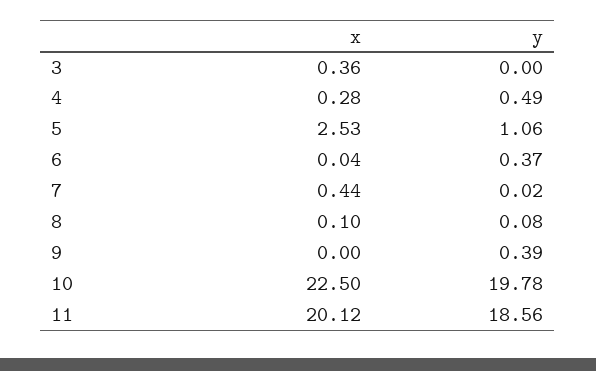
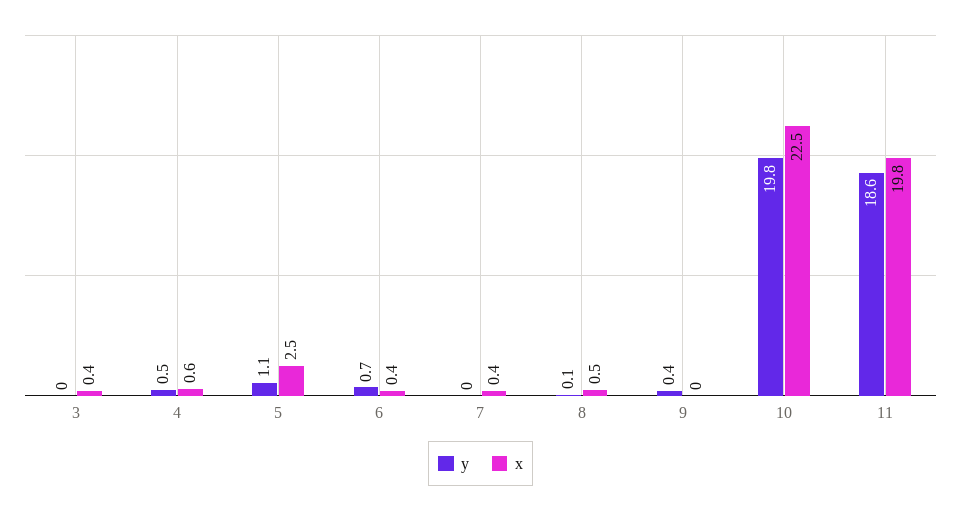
x, 4: 0.28 -> 0.6
x, 6: 0.04 -> 0.4
y, 6: 0.37 -> 0.7
x, 8: 0.1 -> 0.5
x, 11: 20.12 -> 19.8

